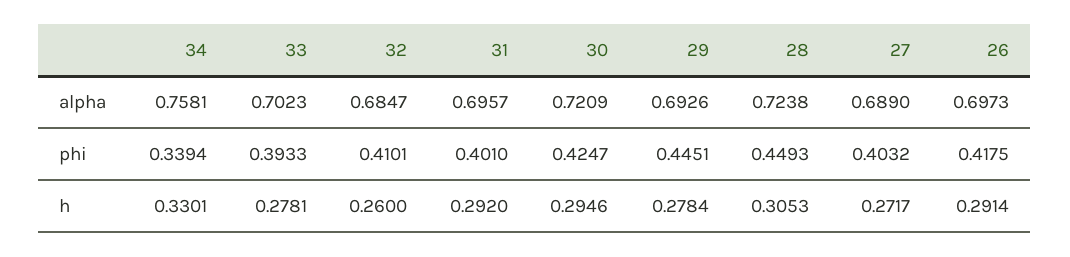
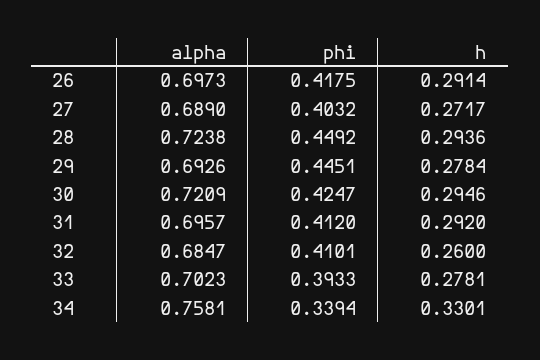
31, phi: 0.401 -> 0.412
28, phi: 0.4493 -> 0.4492
28, h: 0.3053 -> 0.2936

